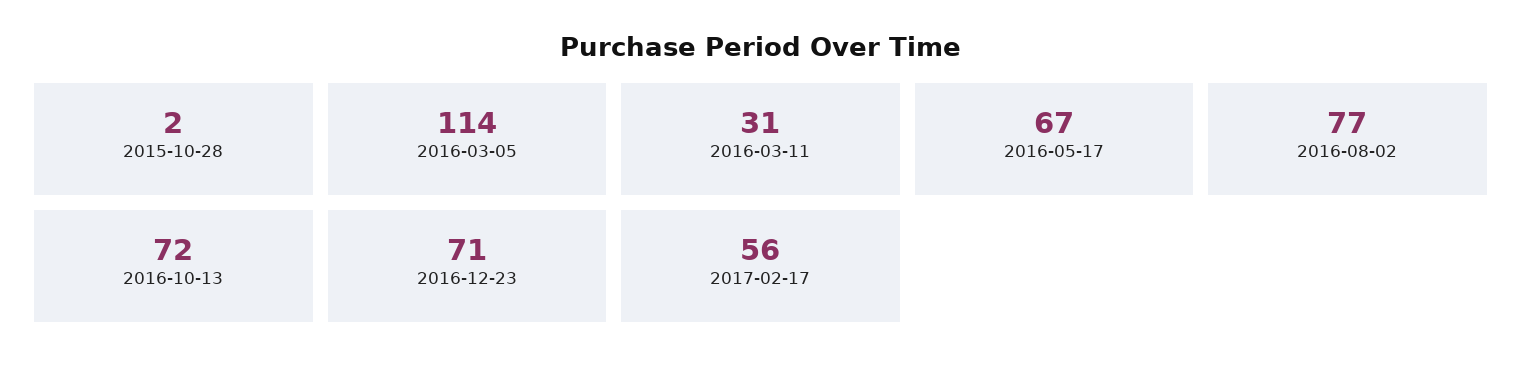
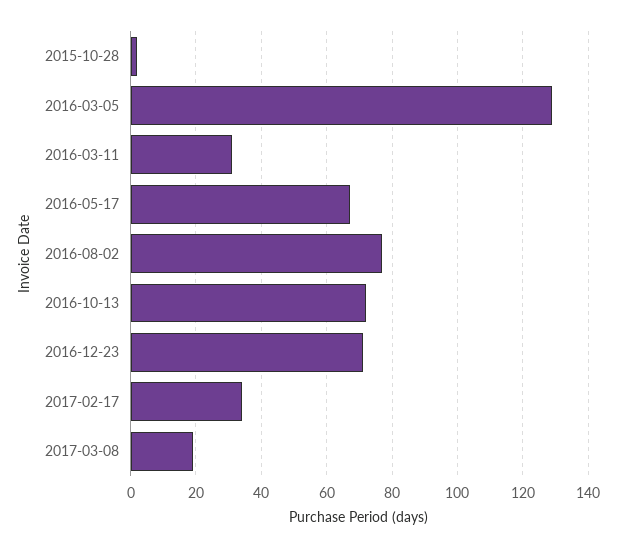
2016-03-05: 114 -> 130
2017-02-17: 56 -> 35
2017-03-08: none -> 20

